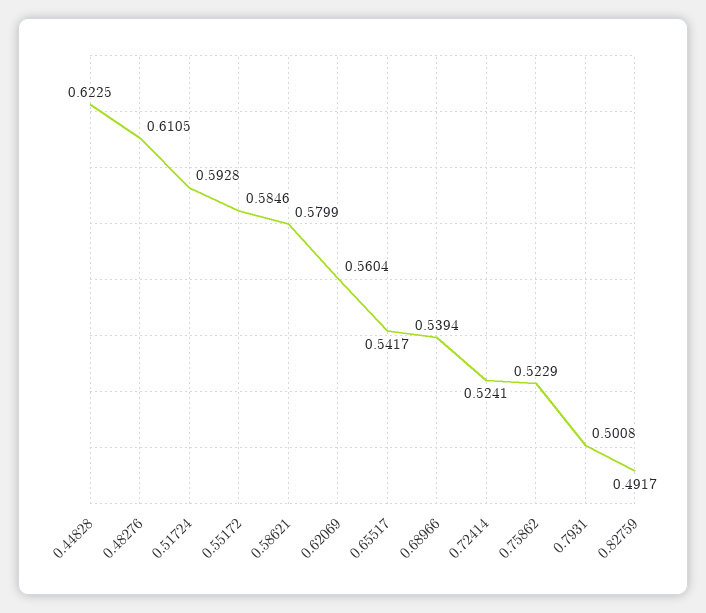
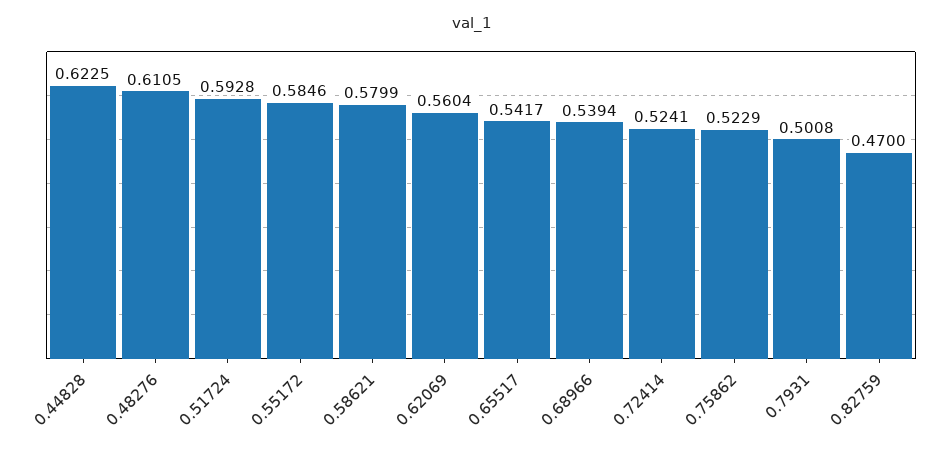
0.82759: 0.4917 -> 0.47

